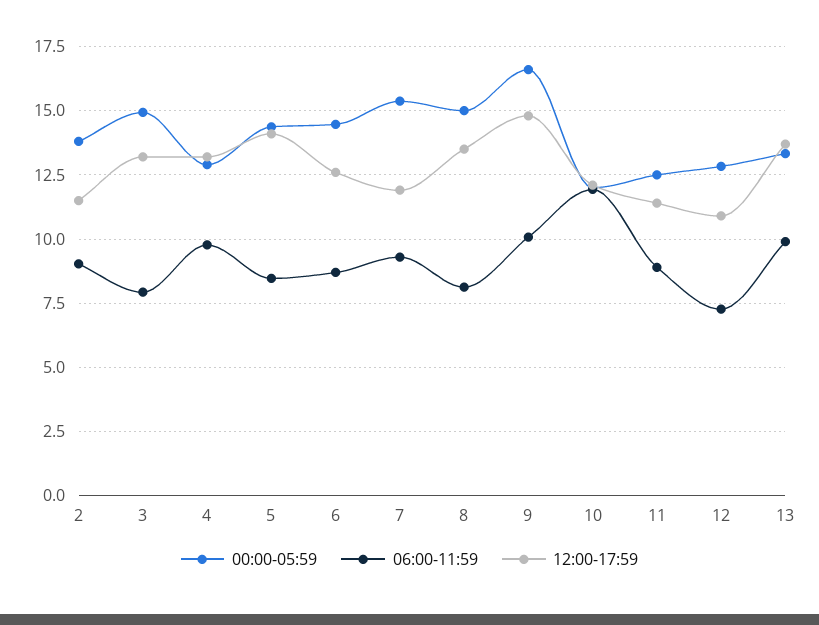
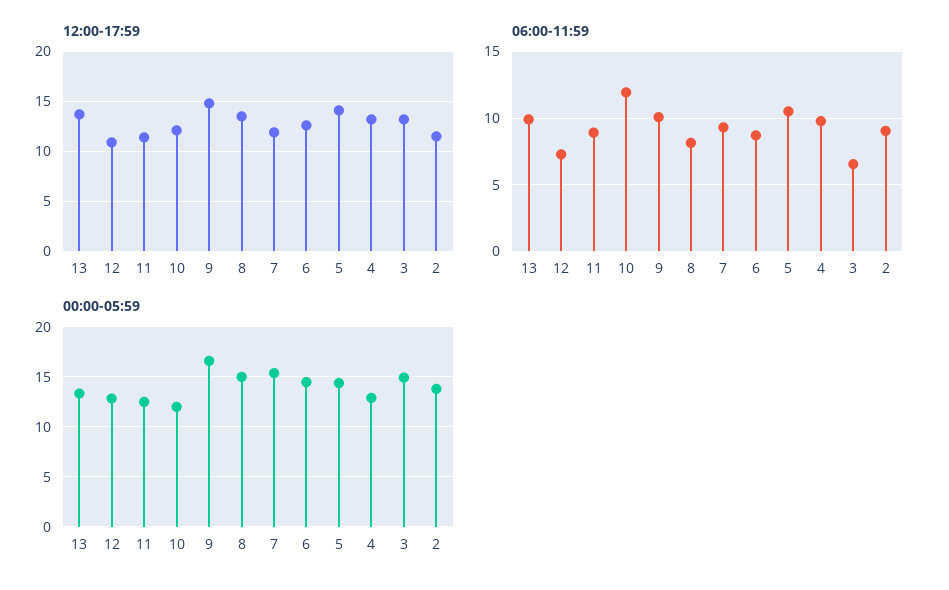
06:00-11:59, 3: 8 -> 6.5
06:00-11:59, 5: 8.5 -> 10.5

